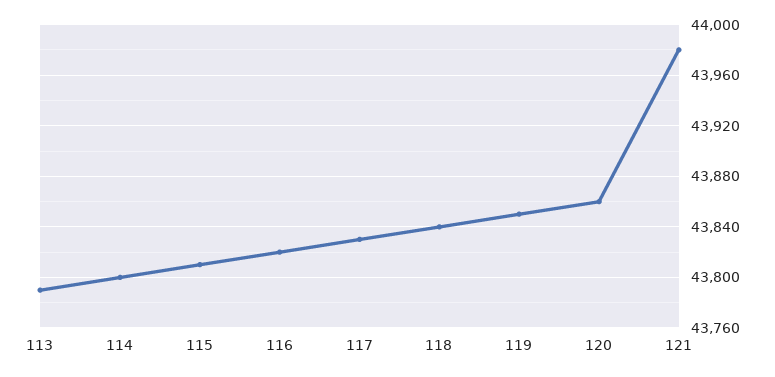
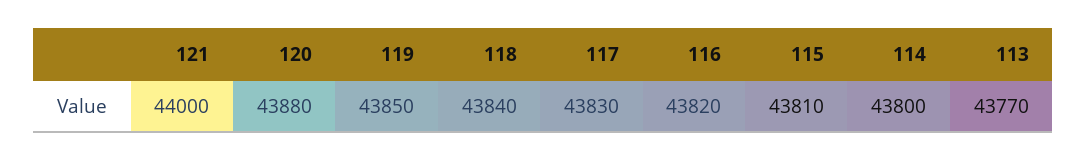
113: 43790 -> 43770
120: 43860 -> 43880
121: 43980 -> 44000

